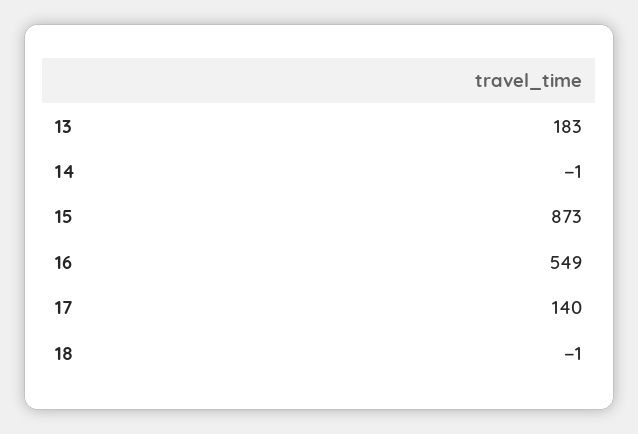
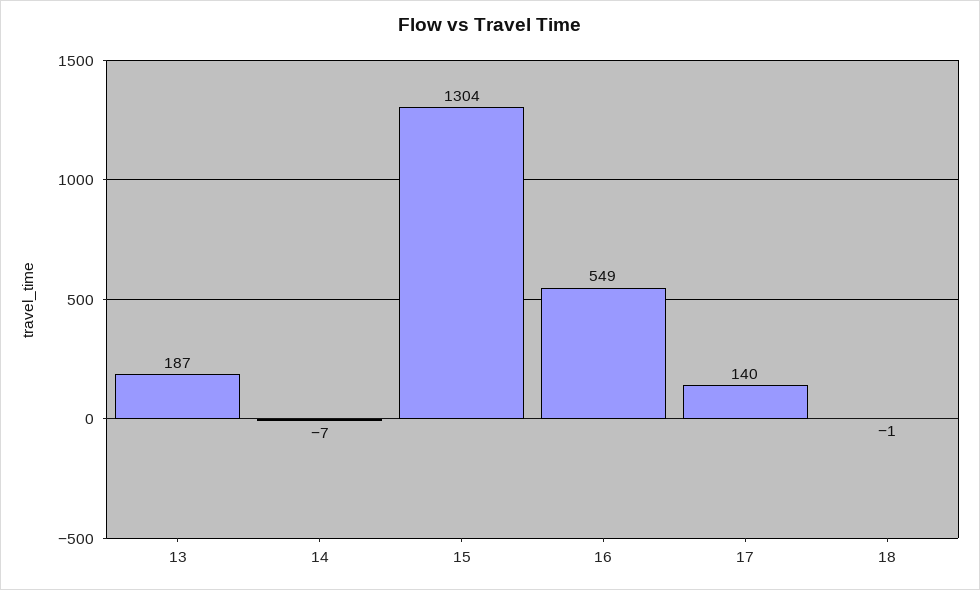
13: 183 -> 187
14: -1 -> -7
15: 873 -> 1304

